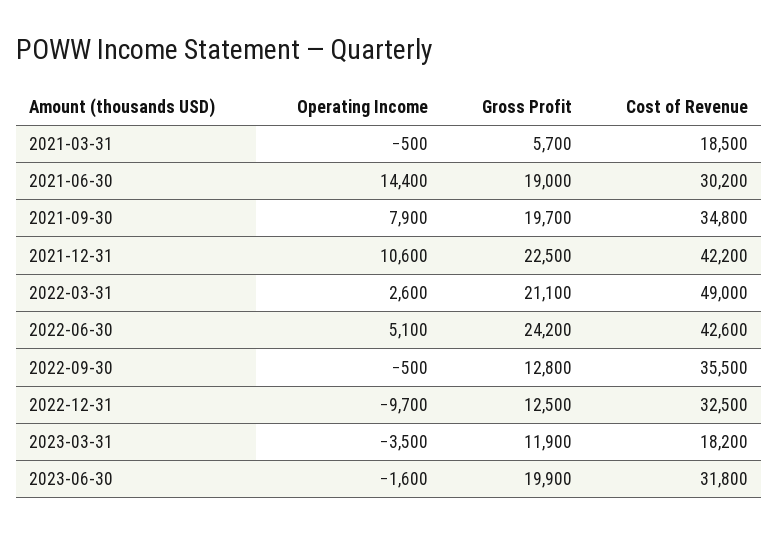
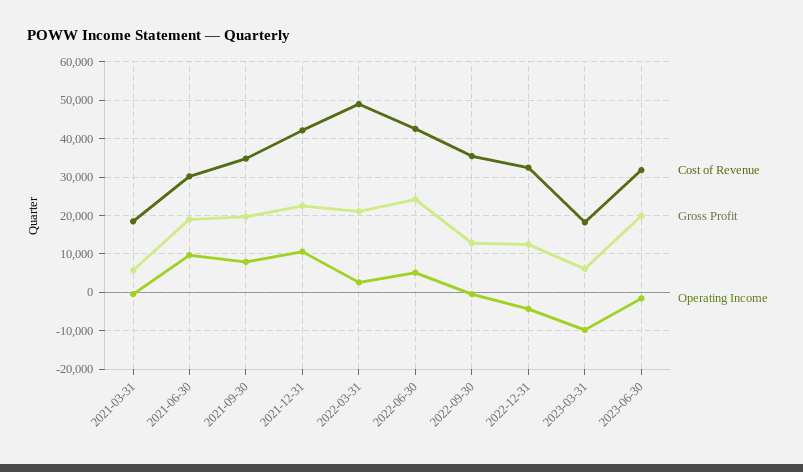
Operating Income, 2021-06-30: 14400 -> 10000
Operating Income, 2022-12-31: -9700 -> -4000
Operating Income, 2023-03-31: -3500 -> -10000
Gross Profit, 2023-03-31: 11900 -> 6000

